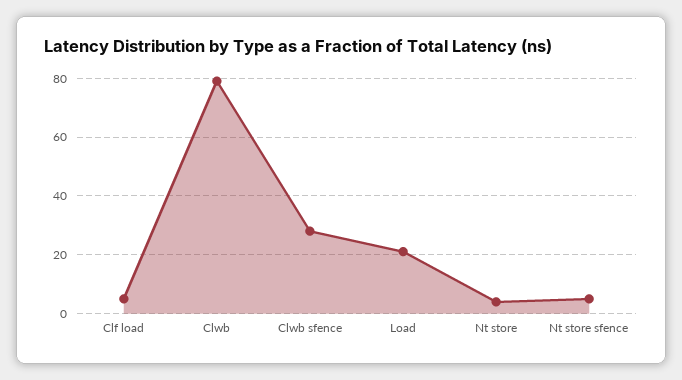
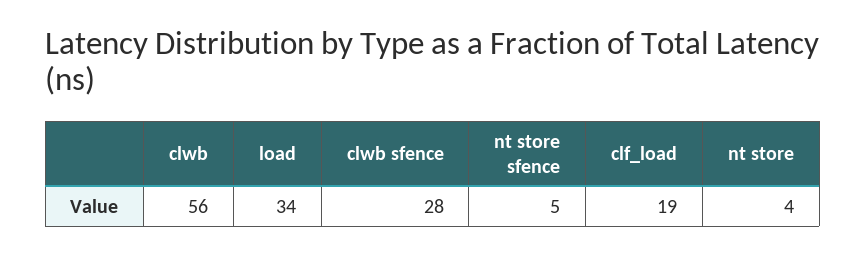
Clf load: 5 -> 19
Clwb: 80 -> 56
Load: 20 -> 34

